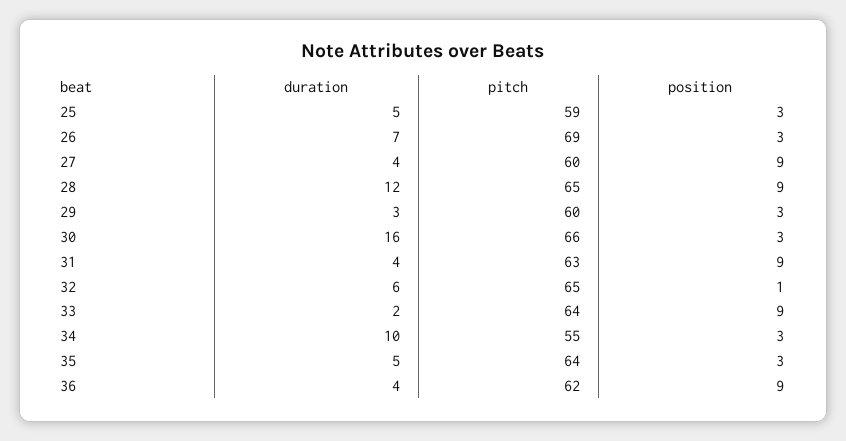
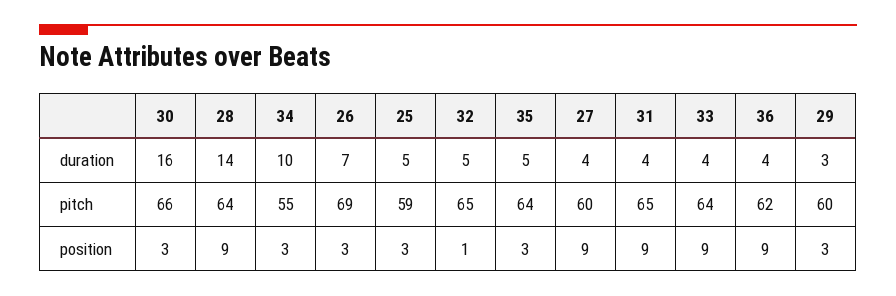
duration, 28: 12 -> 14
pitch, 28: 65 -> 64
pitch, 31: 63 -> 65
duration, 32: 6 -> 5
duration, 33: 2 -> 4

